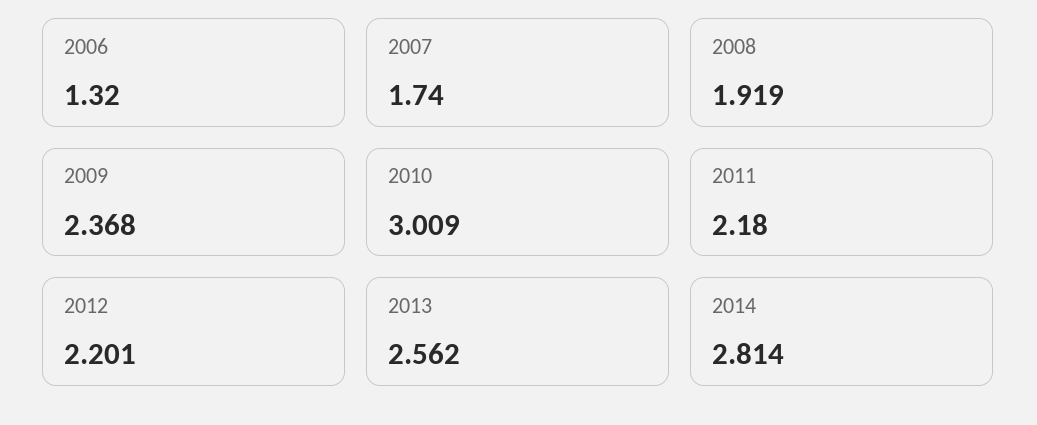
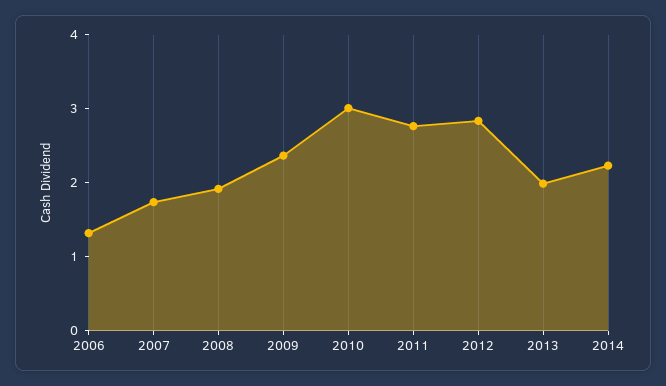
2011: 2.18 -> 2.8
2012: 2.201 -> 2.8
2013: 2.562 -> 2
2014: 2.814 -> 2.2

